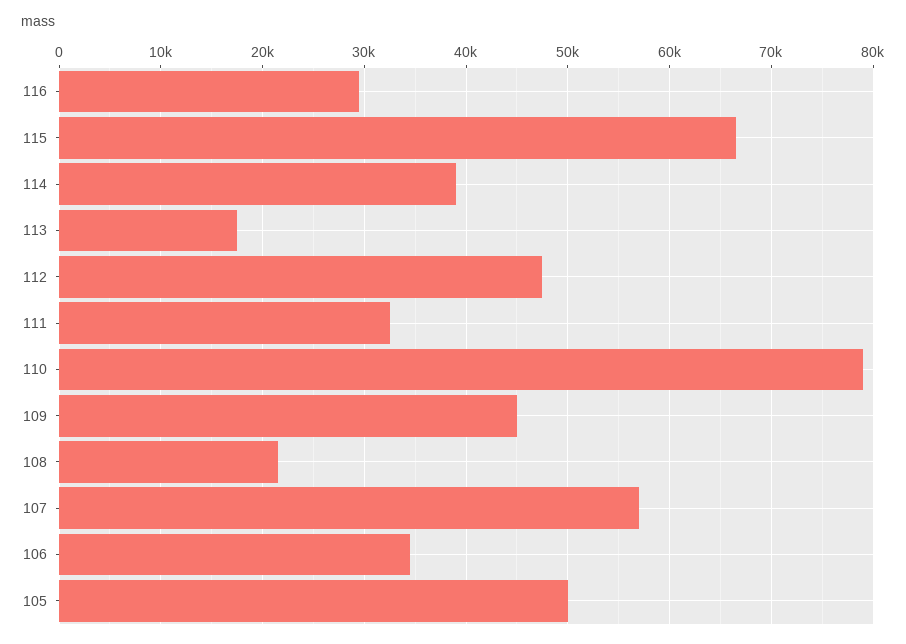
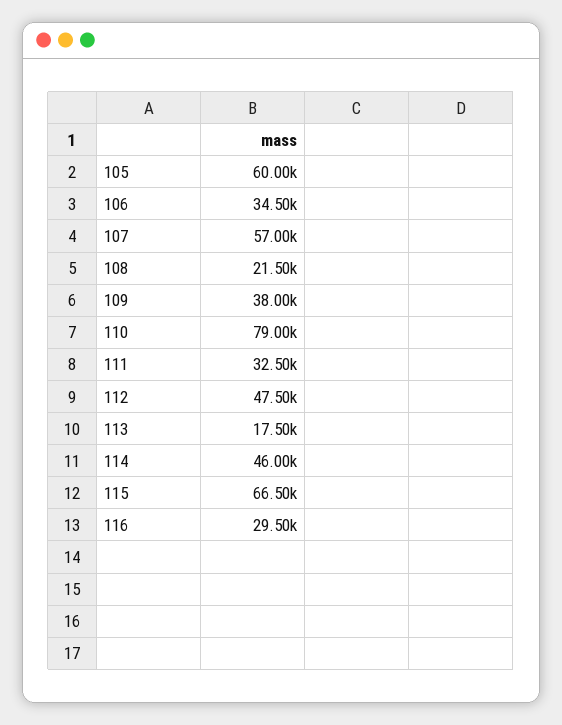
114: 39000 -> 46000
109: 45000 -> 38000
105: 50000 -> 60000

